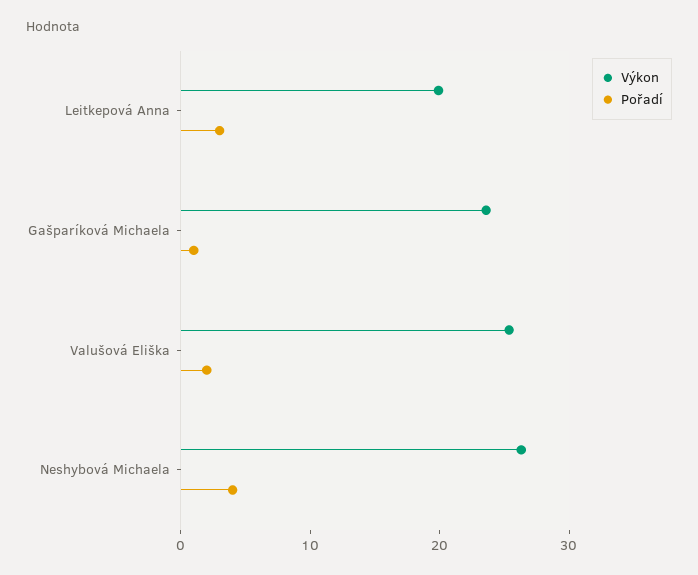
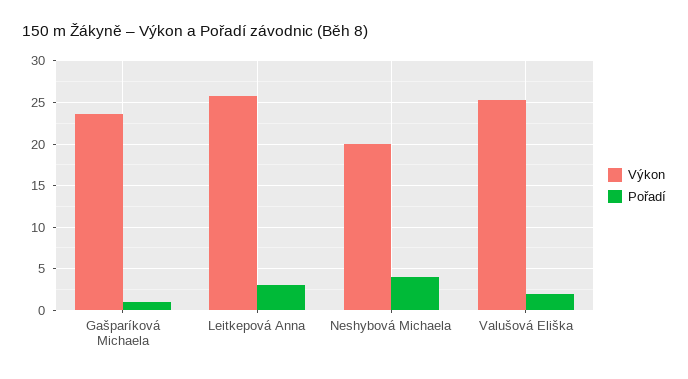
Výkon, Leitkepová Anna: 20 -> 26
Výkon, Neshybová Michaela: 26 -> 20

